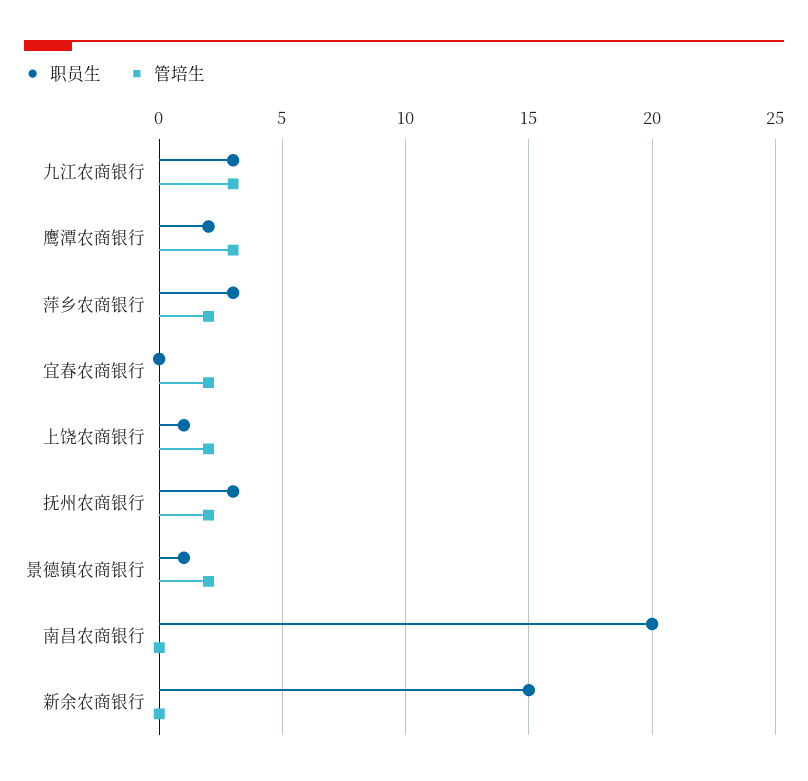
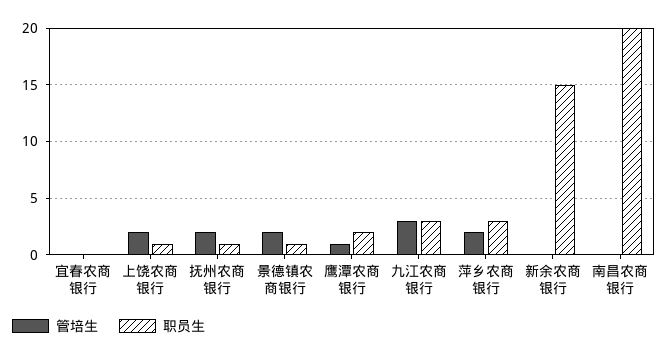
管培生, 鹰潭农商银行: 3 -> 1
管培生, 宜春农商银行: 2 -> 0
职员生, 抚州农商银行: 3 -> 1

